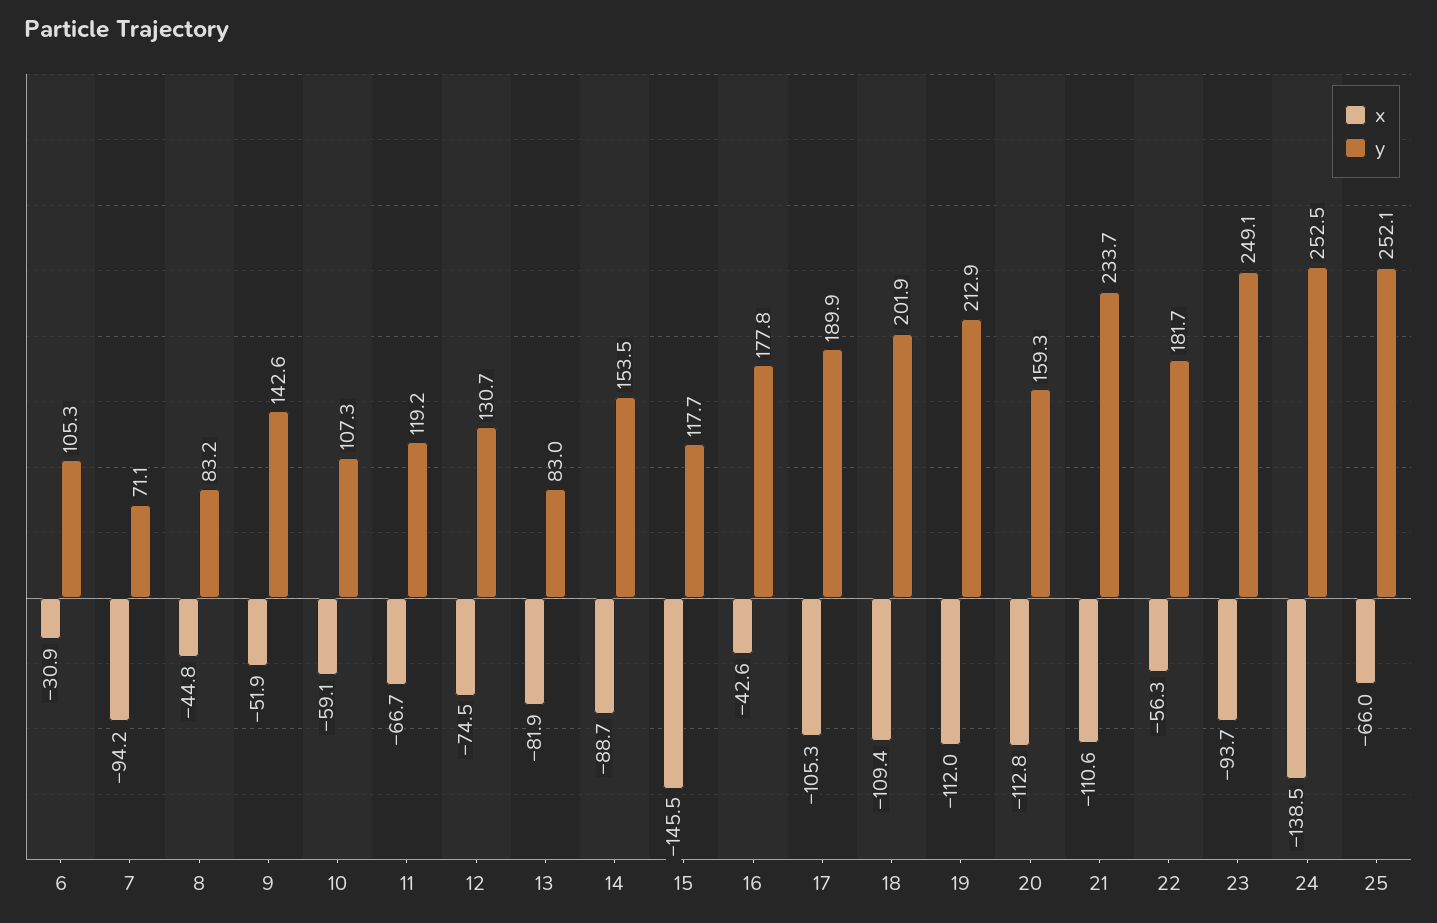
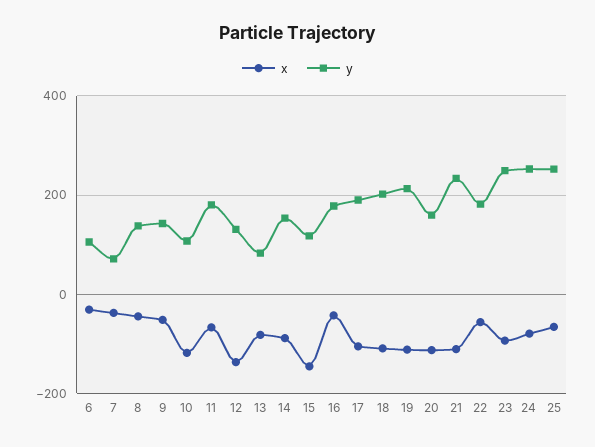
x, 7: -94.2 -> -40
y, 8: 83.2 -> 140
x, 10: -59.1 -> -120
y, 11: 119.2 -> 180
x, 12: -74.5 -> -140
x, 24: -138.5 -> -80

